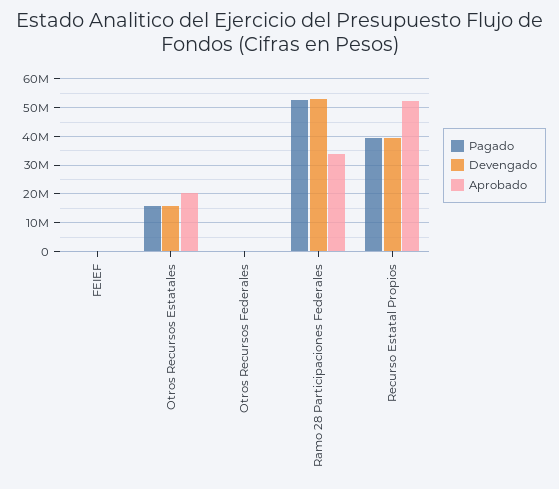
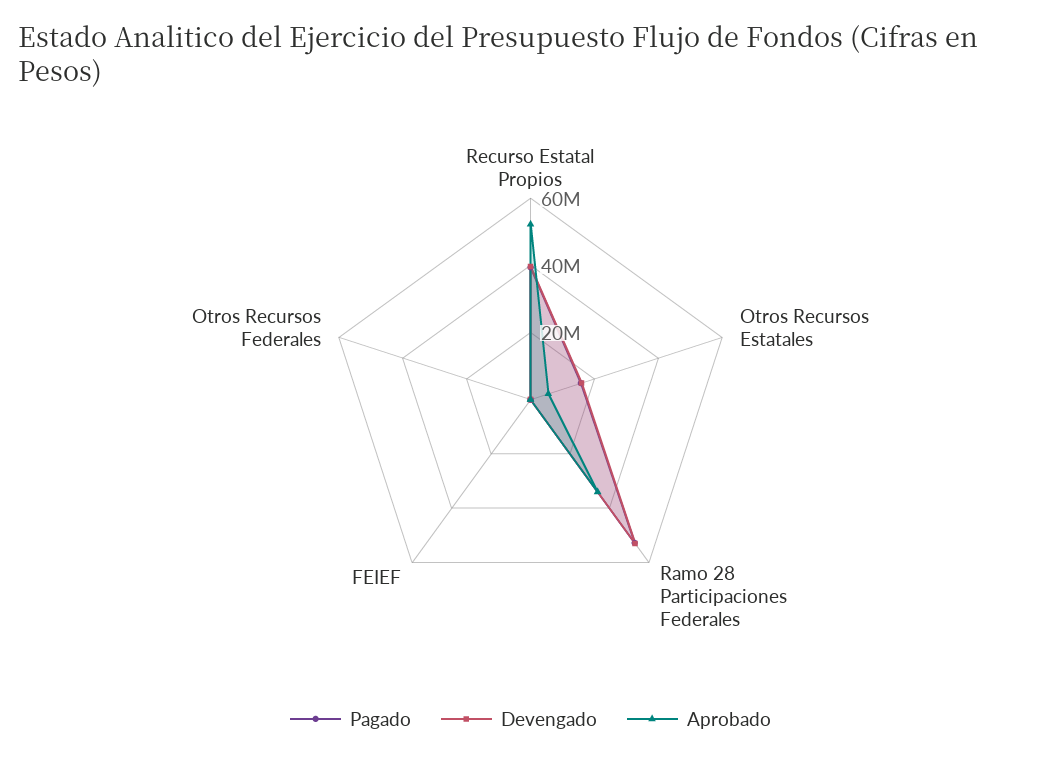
Aprobado, Otros Recursos Estatales: 20000000 -> 5000000

